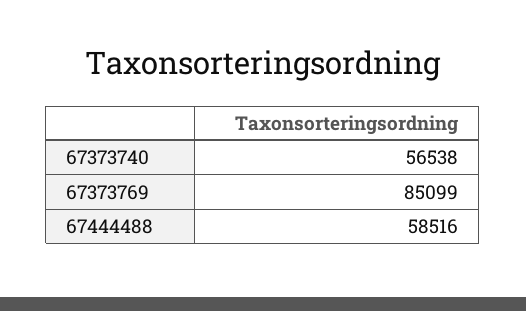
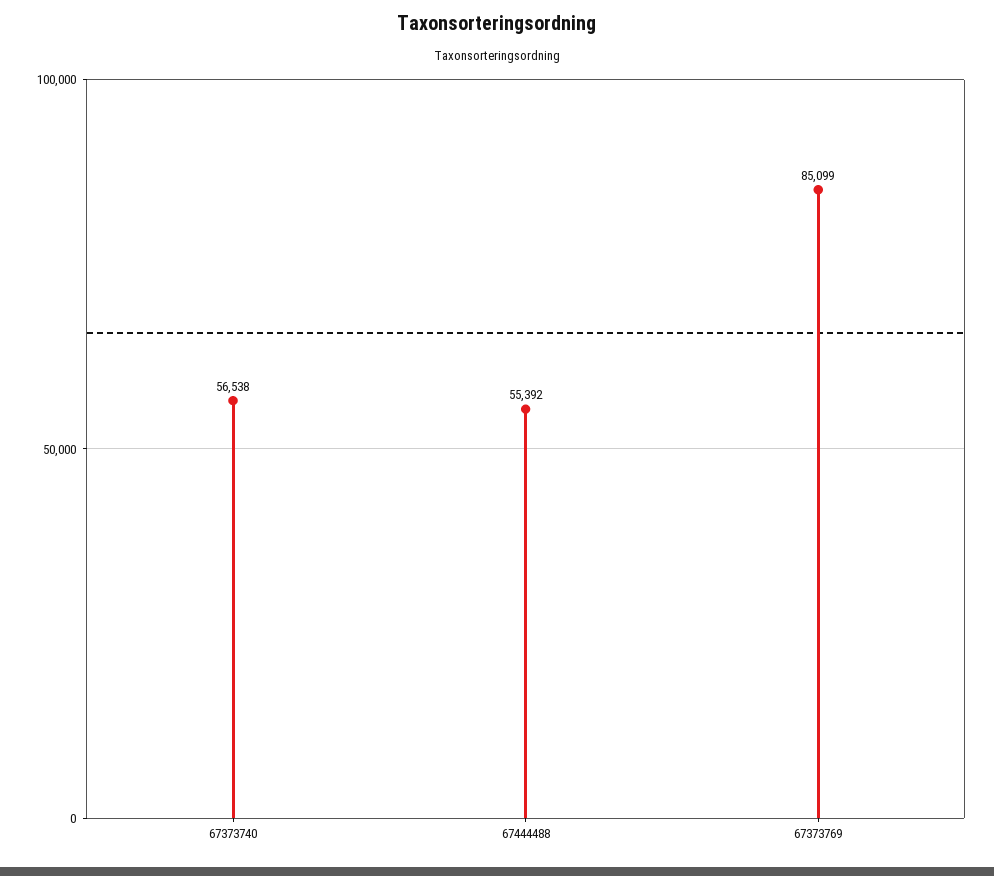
67444488: 58516 -> 55392

